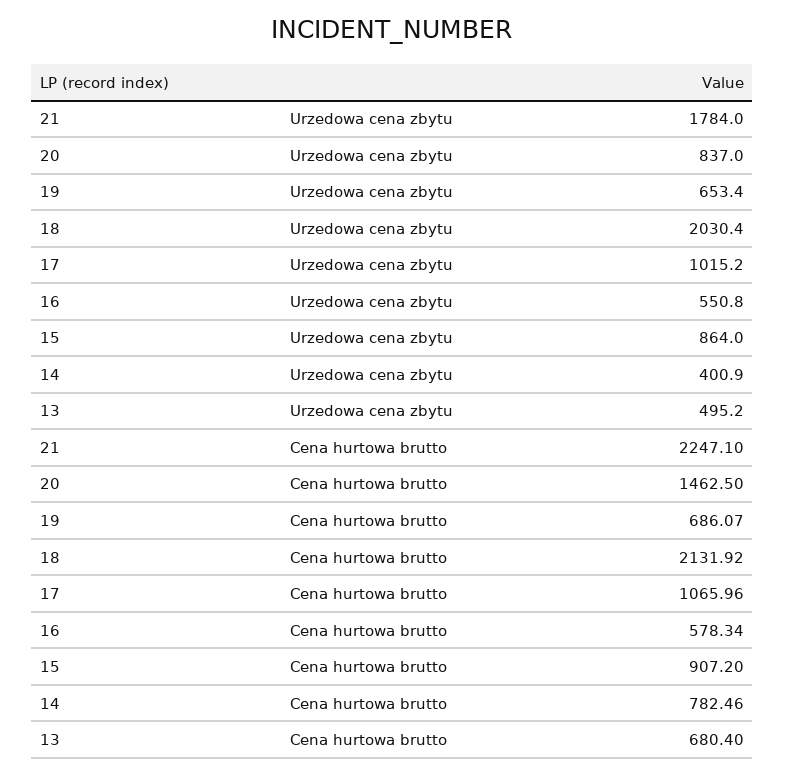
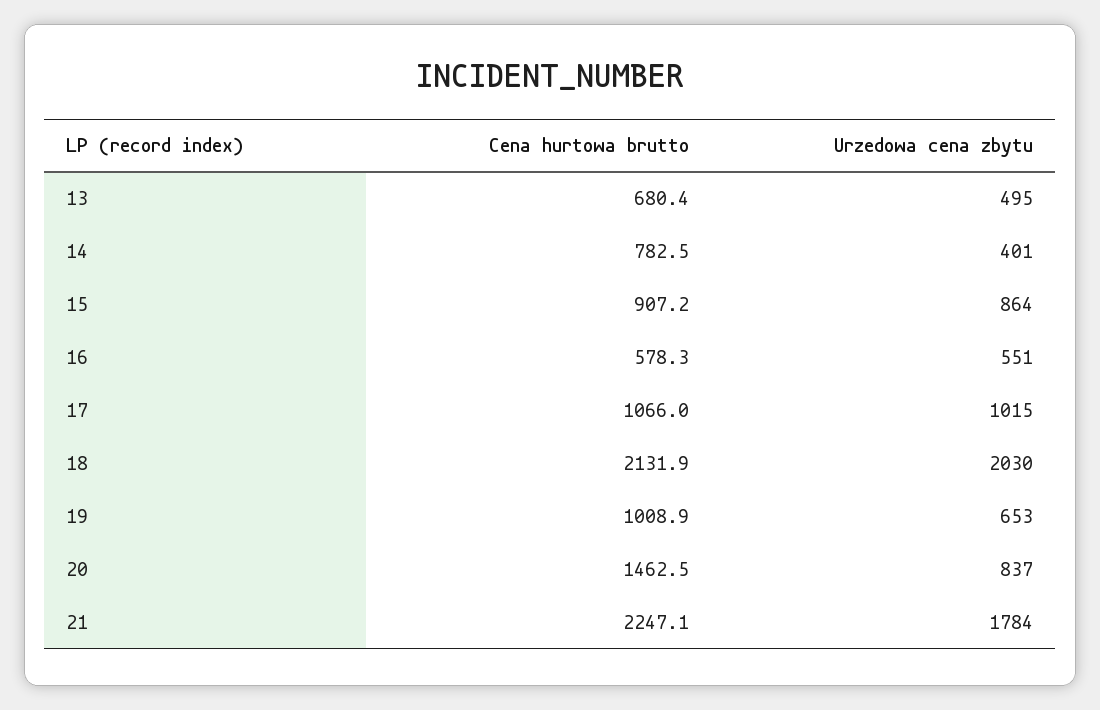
19, Cena hurtowa brutto: 686.07 -> 1008.9

